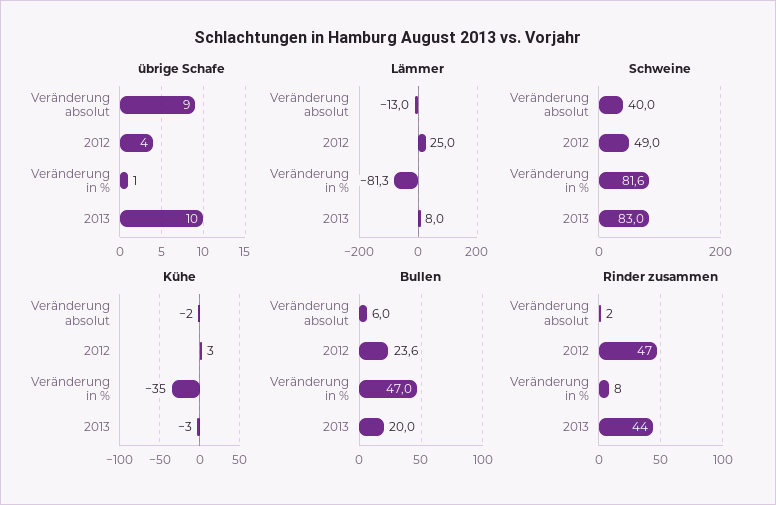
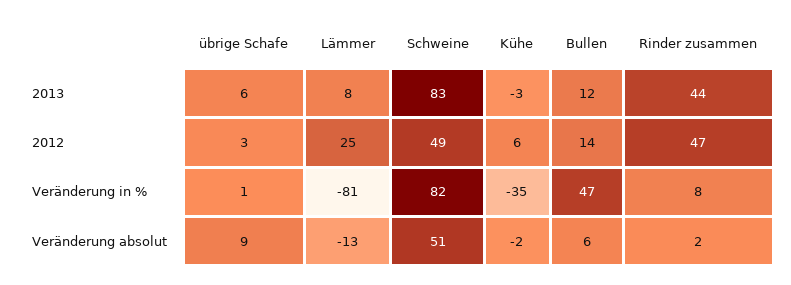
übrige Schafe, 2012: 4 -> 3
übrige Schafe, 2013: 10 -> 6
Schweine, Veränderung absolut: 40 -> 51
Kühe, 2012: 3 -> 6
Bullen, 2012: 23.6 -> 14
Bullen, 2013: 20 -> 12

